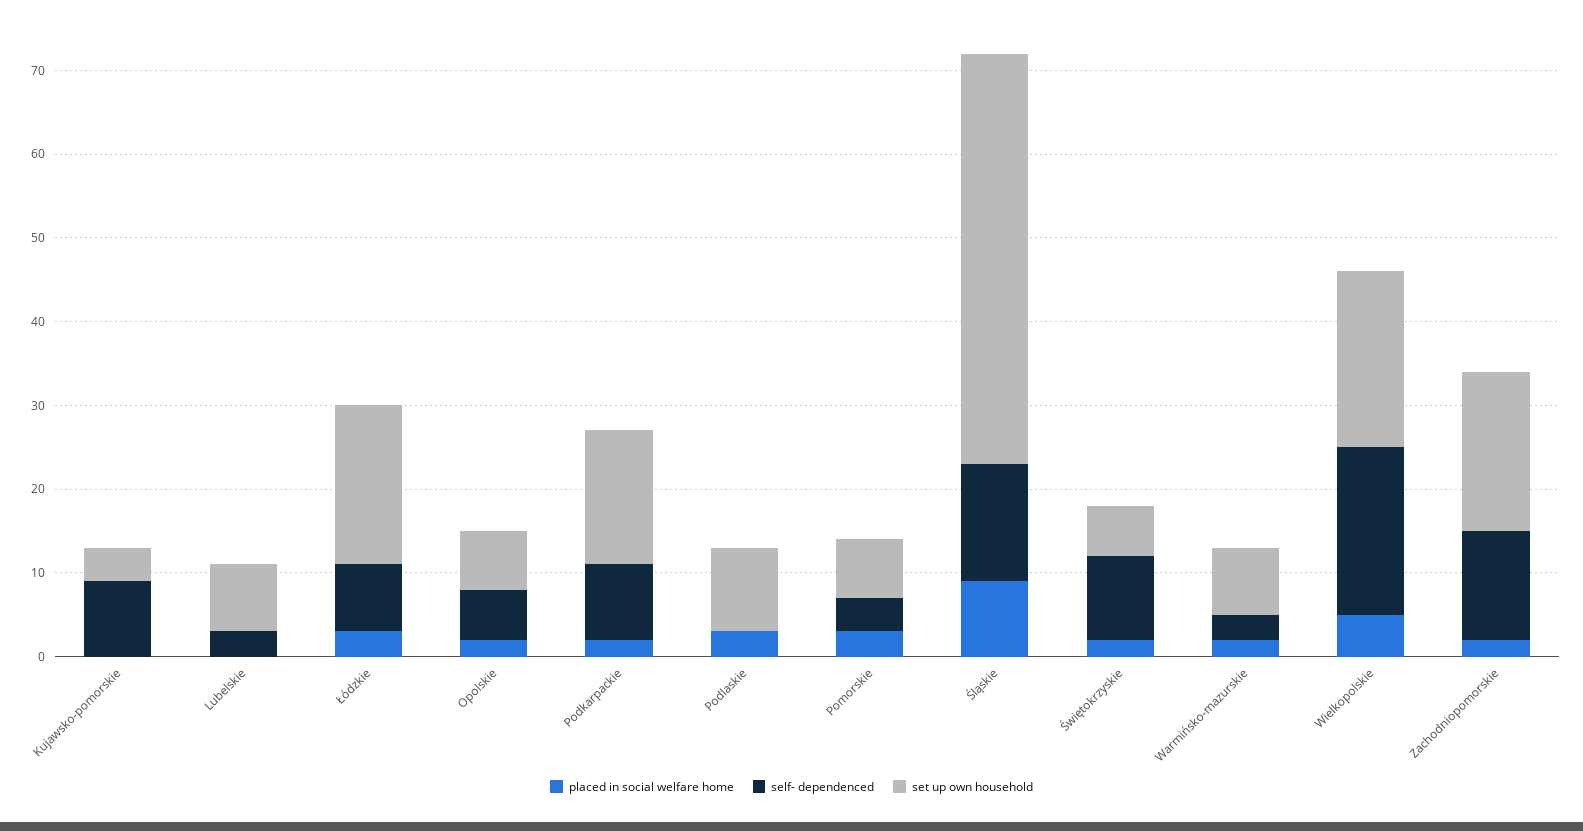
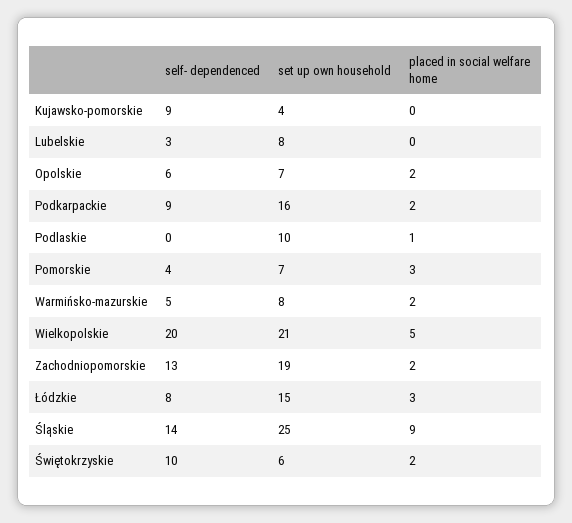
set up own household, Łódzkie: 19 -> 15
placed in social welfare home, Podlaskie: 3 -> 1
set up own household, Śląskie: 49 -> 25
self- dependenced, Warmińsko-mazurskie: 3 -> 5

